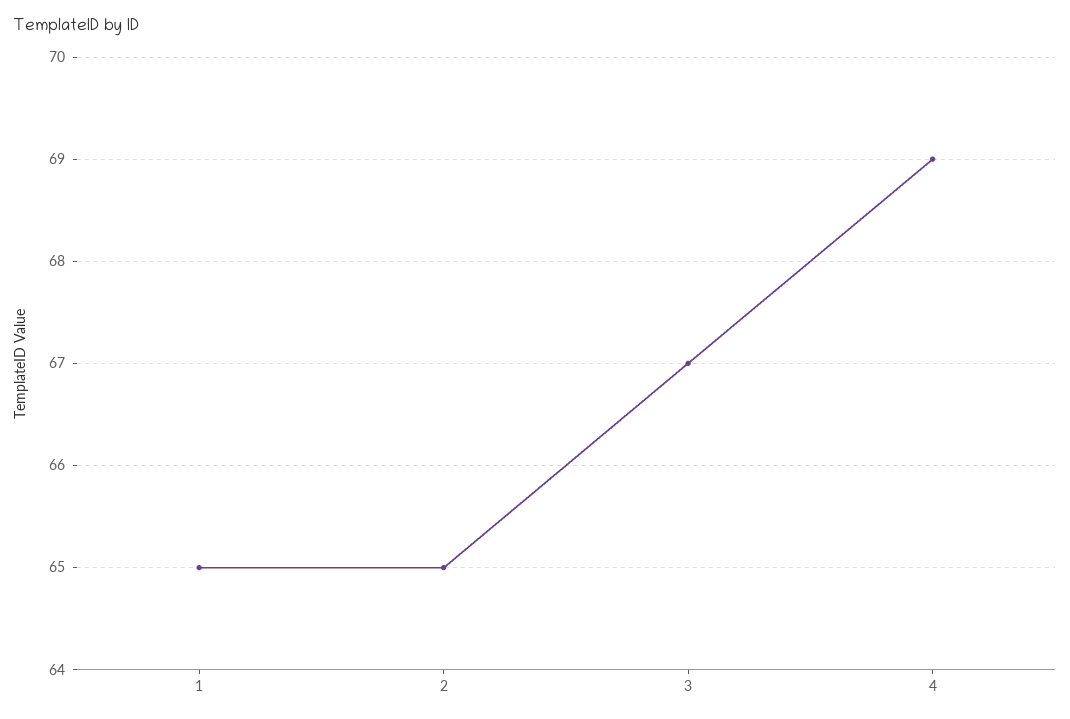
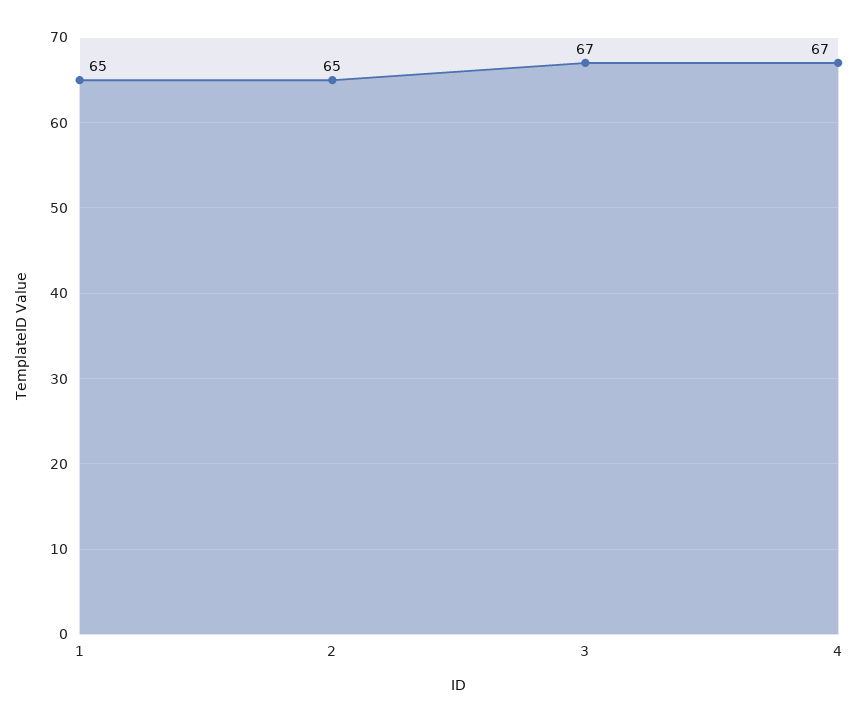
4: 69 -> 67

